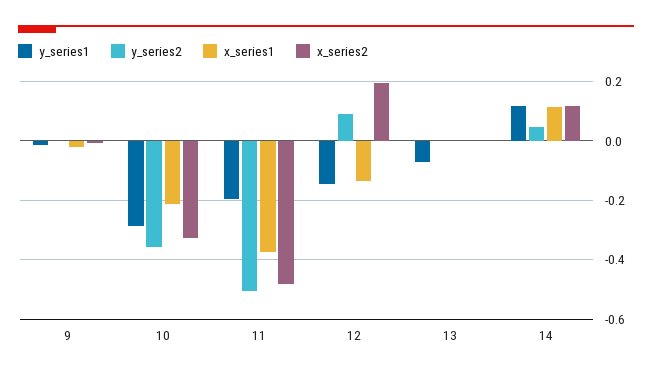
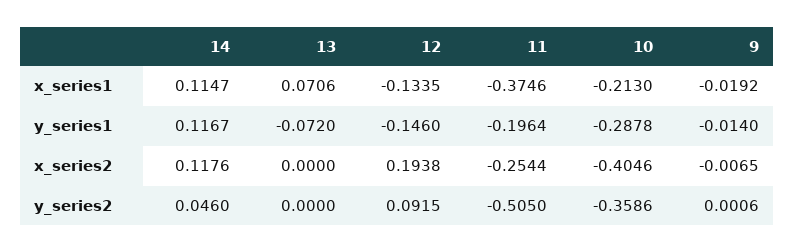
x_series2, 10: -0.325 -> -0.4046
x_series2, 11: -0.475 -> -0.2544
x_series1, 13: 0 -> 0.0706

